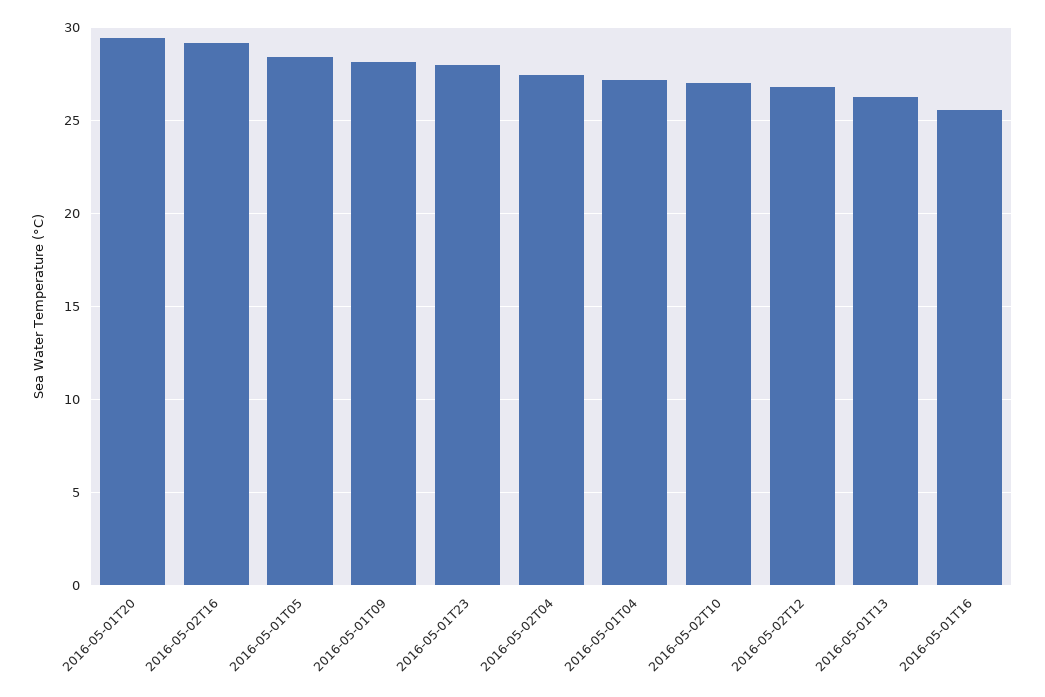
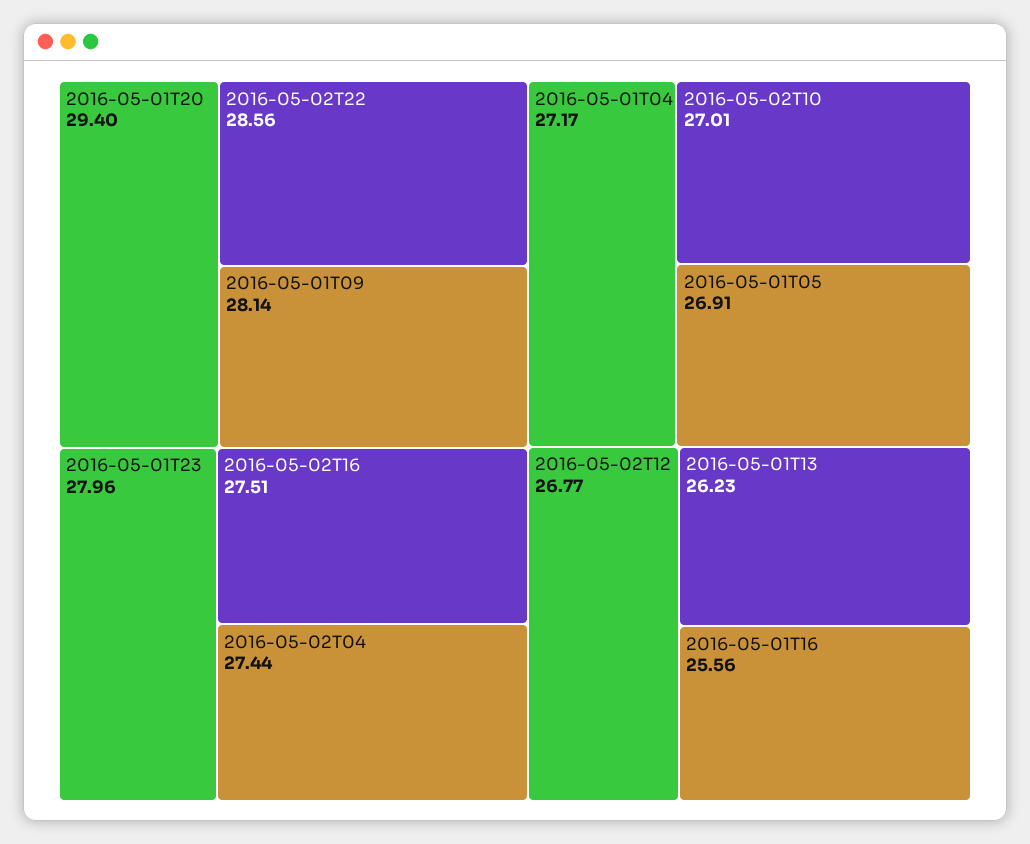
2016-05-02T16: 29 -> 27.51
2016-05-01T05: 28.5 -> 26.91
2016-05-02T22: none -> 28.56

